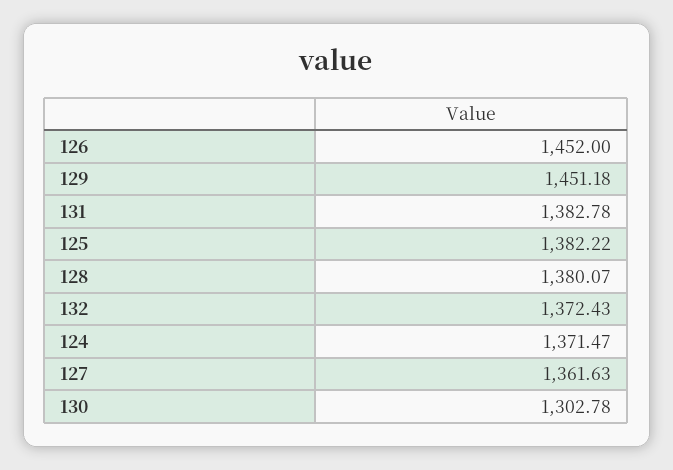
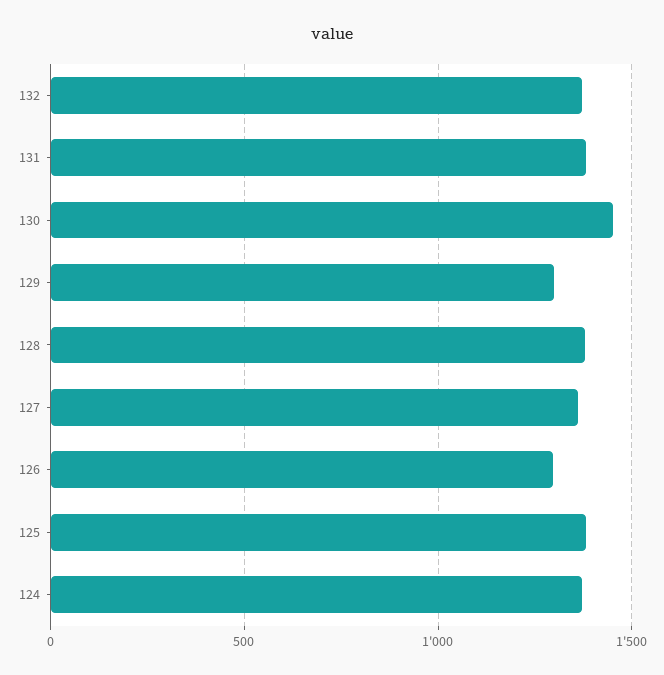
126: 1452 -> 1300
129: 1451.18 -> 1300
130: 1302.78 -> 1450

